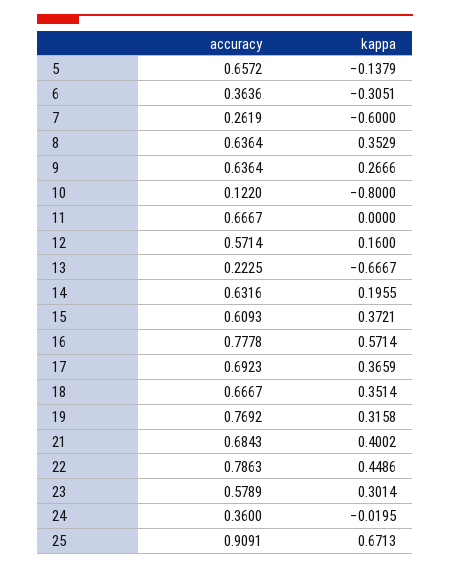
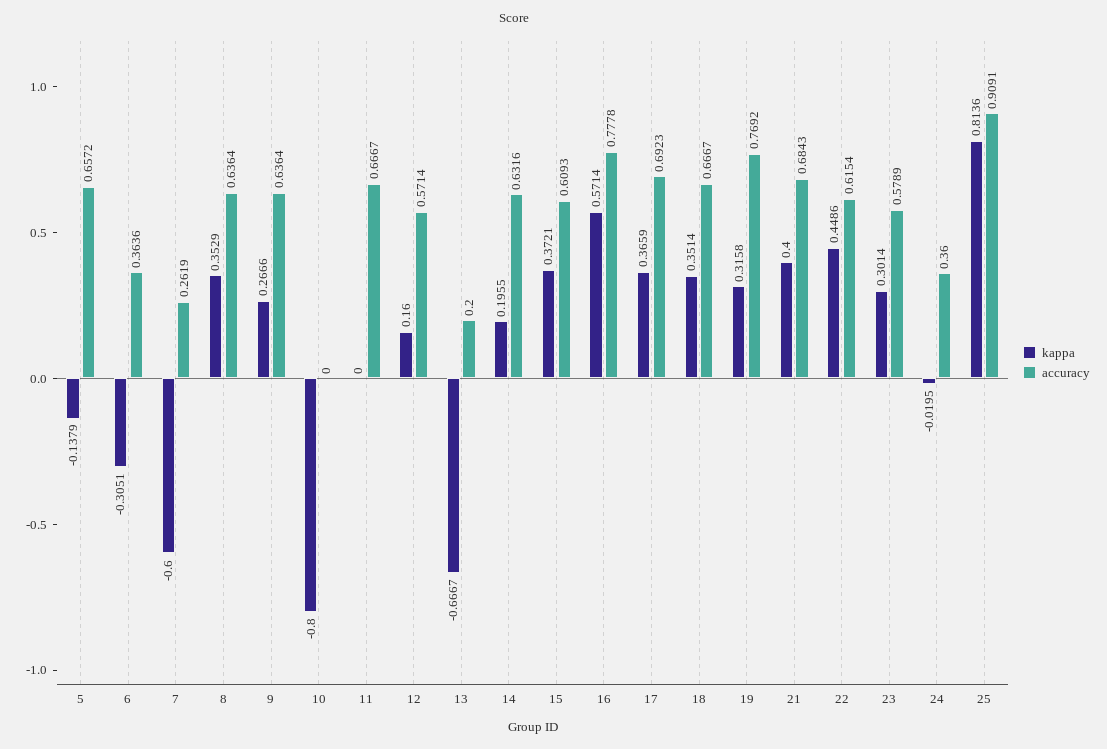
accuracy, 10: 0.122 -> 0
accuracy, 13: 0.2225 -> 0.2
kappa, 21: 0.4002 -> 0.4
accuracy, 22: 0.7863 -> 0.6154
kappa, 25: 0.6713 -> 0.8136

